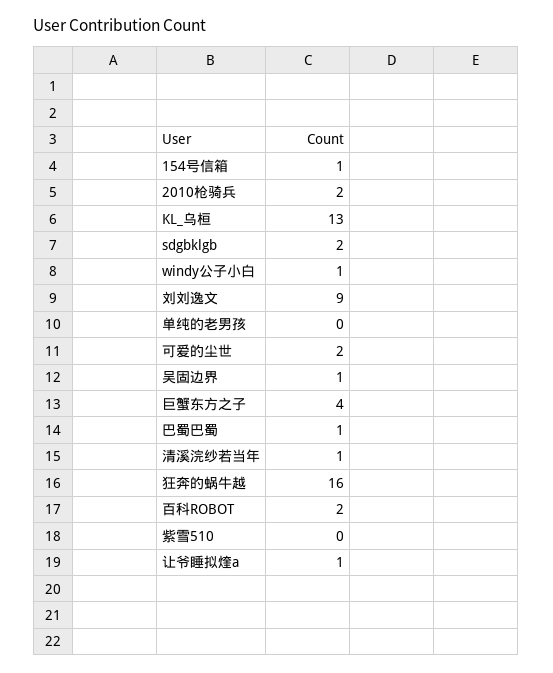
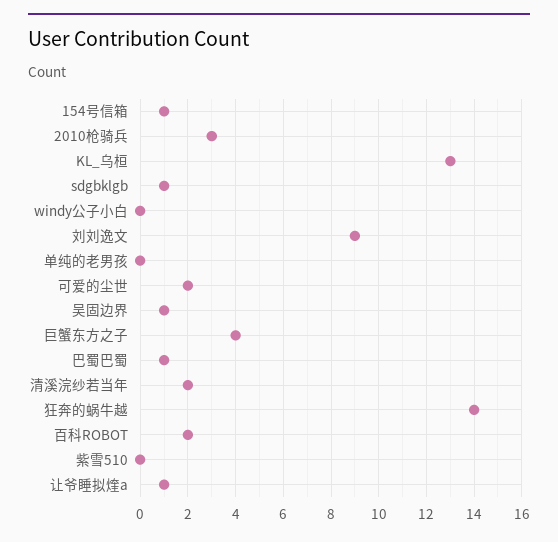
2010枪骑兵: 2 -> 3
sdgbklgb: 2 -> 1
windy公子小白: 1 -> 0
清溪浣纱若当年: 1 -> 2
狂奔的蜗牛越: 16 -> 14

